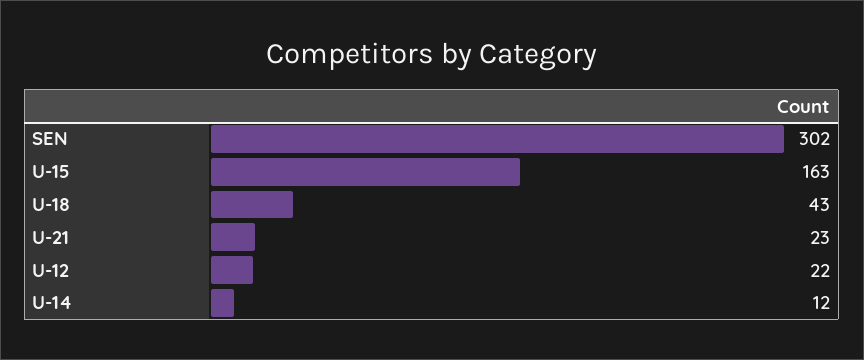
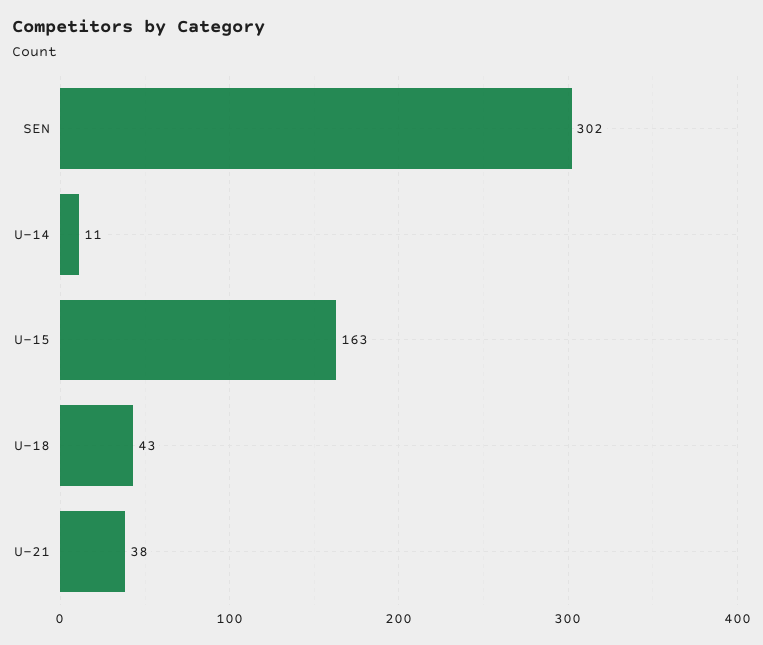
U-21: 23 -> 38
U-12: 22 -> none
U-14: 12 -> 11

